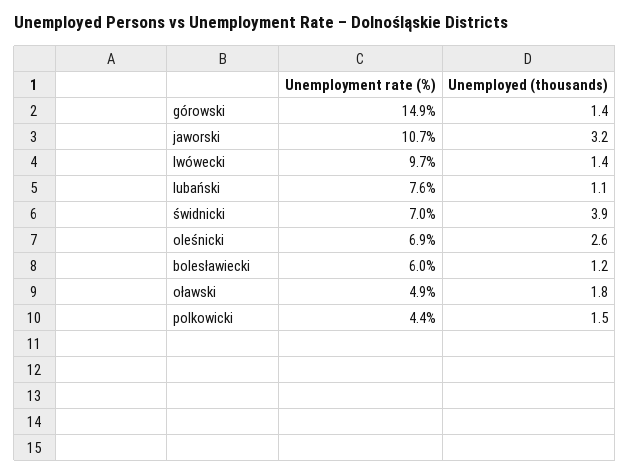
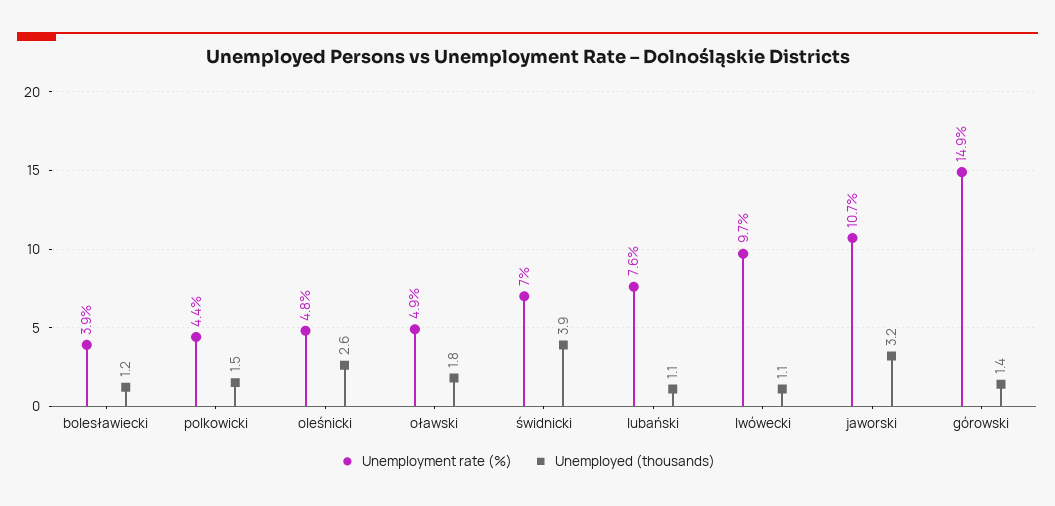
Unemployed (thousands), lwówecki: 1.4 -> 1.1
Unemployment rate (%), oleśnicki: 6.9 -> 4.8
Unemployment rate (%), bolesławiecki: 6 -> 3.9

